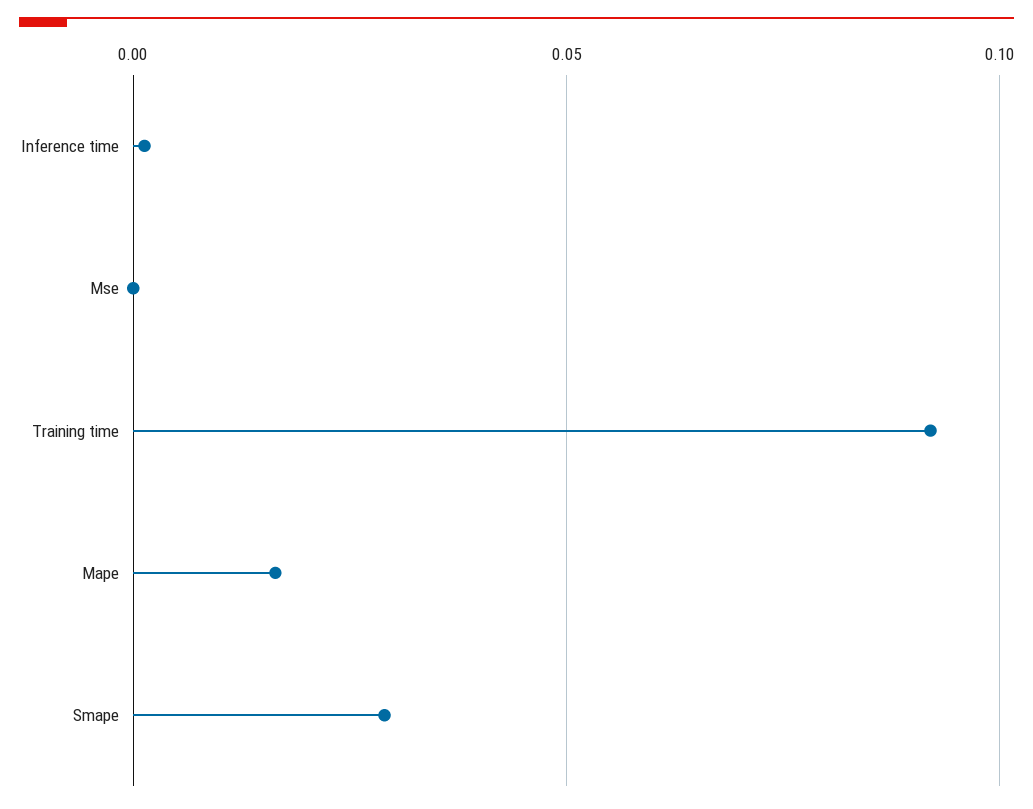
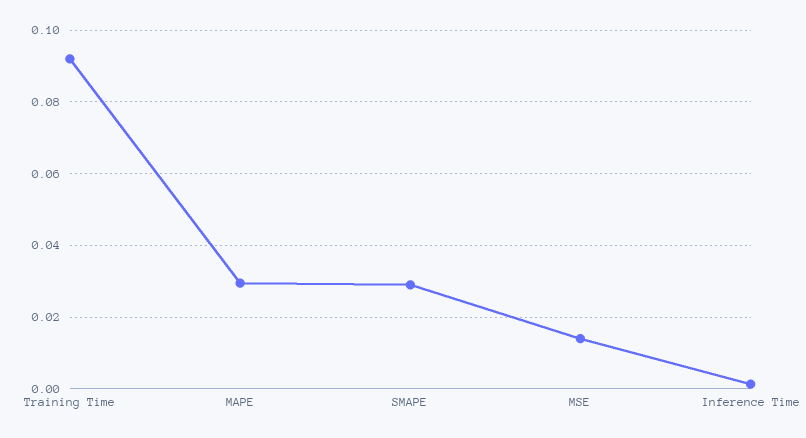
Mse: 0 -> 0.014
Mape: 0.015 -> 0.03

